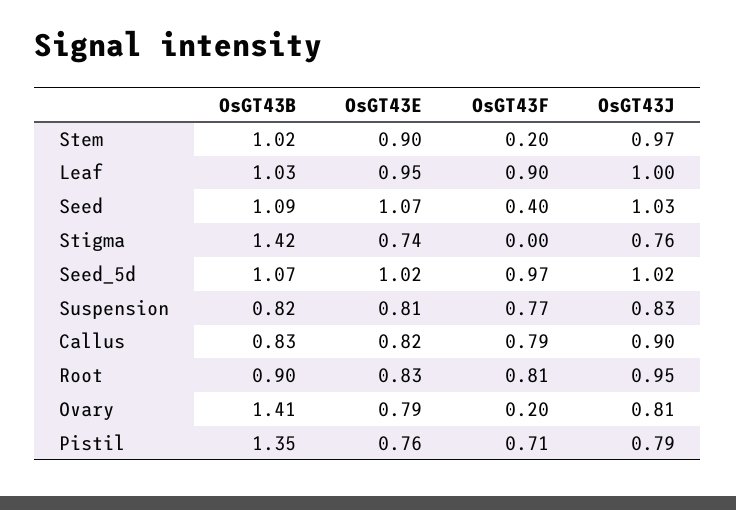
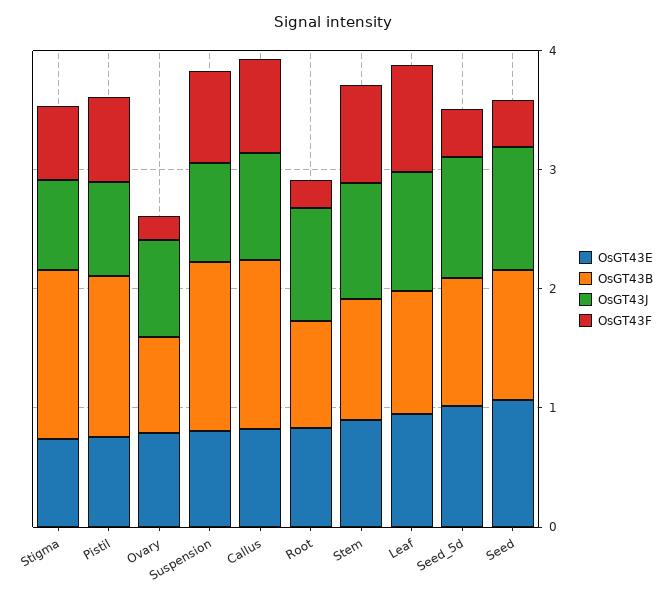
OsGT43F, Stem: 0.2 -> 0.8
OsGT43F, Stigma: 0 -> 0.6
OsGT43F, Seed_5d: 0.97 -> 0.4
OsGT43B, Suspension: 0.82 -> 1.4
OsGT43B, Callus: 0.83 -> 1.4
OsGT43F, Root: 0.81 -> 0.2
OsGT43B, Ovary: 1.41 -> 0.8

